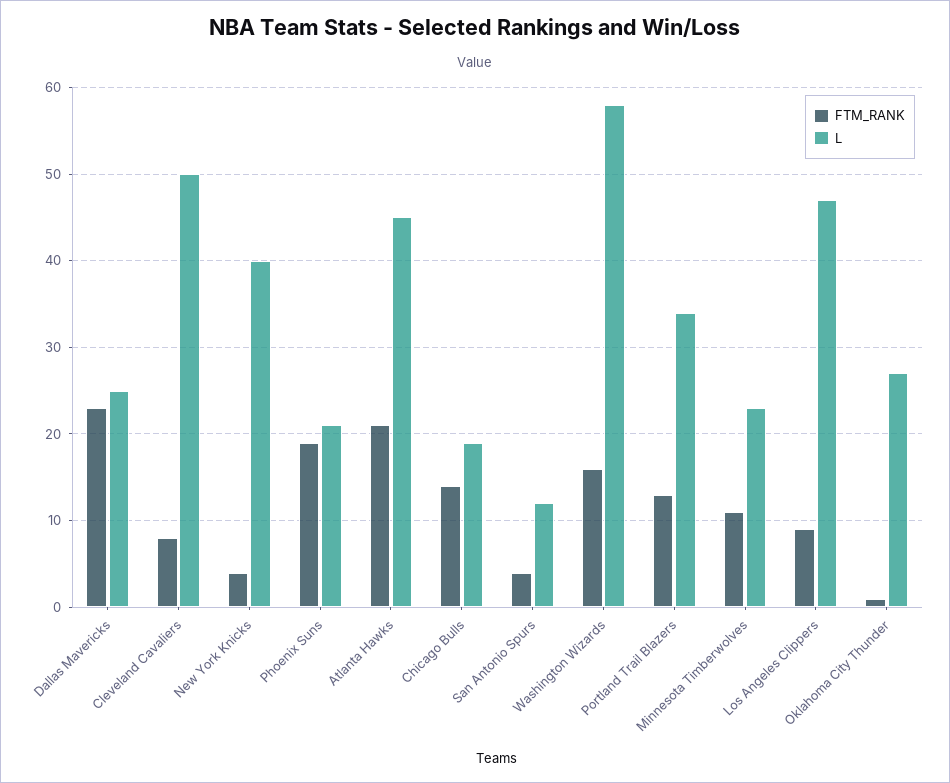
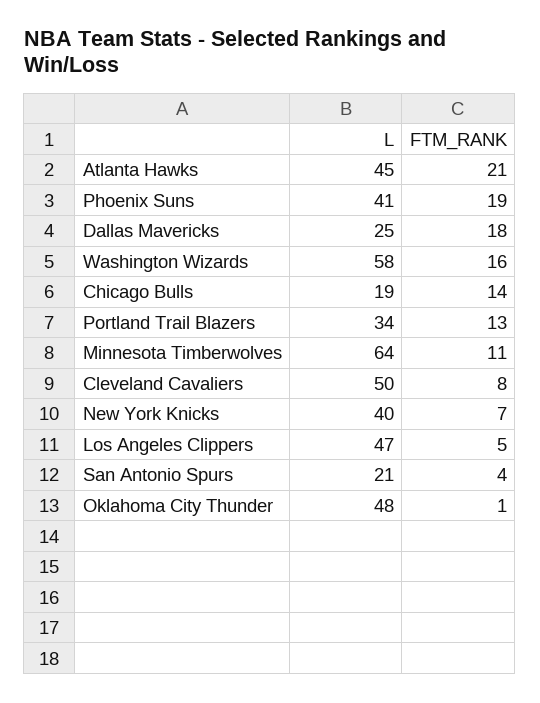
FTM_RANK, Dallas Mavericks: 23 -> 18
FTM_RANK, New York Knicks: 4 -> 7
L, Phoenix Suns: 21 -> 41
L, San Antonio Spurs: 12 -> 21
L, Minnesota Timberwolves: 23 -> 64
FTM_RANK, Los Angeles Clippers: 9 -> 5
L, Oklahoma City Thunder: 27 -> 48

